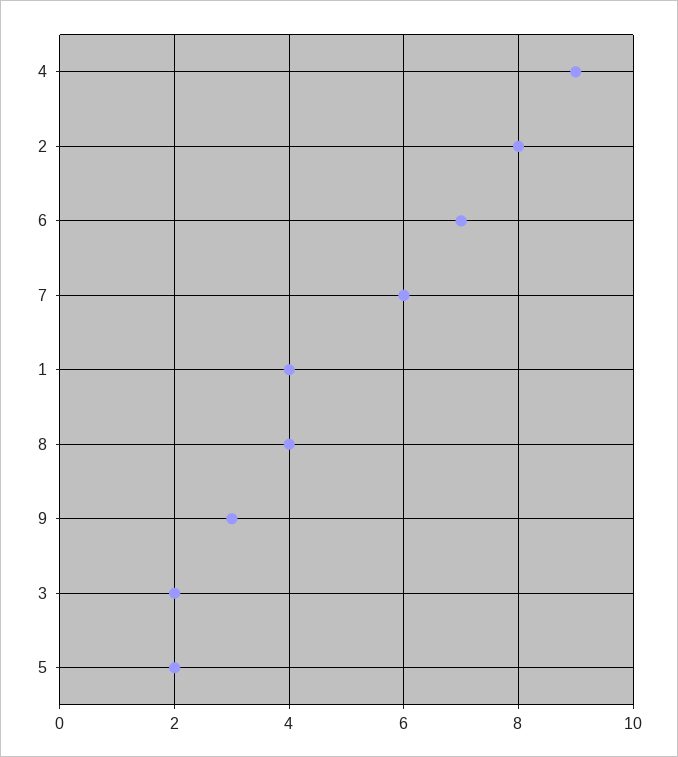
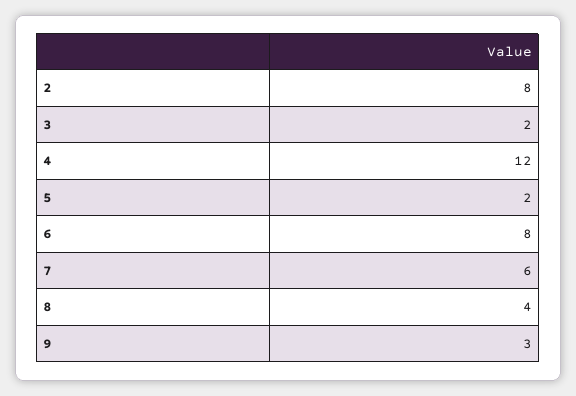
4: 9 -> 12
6: 7 -> 8
1: 4 -> none

